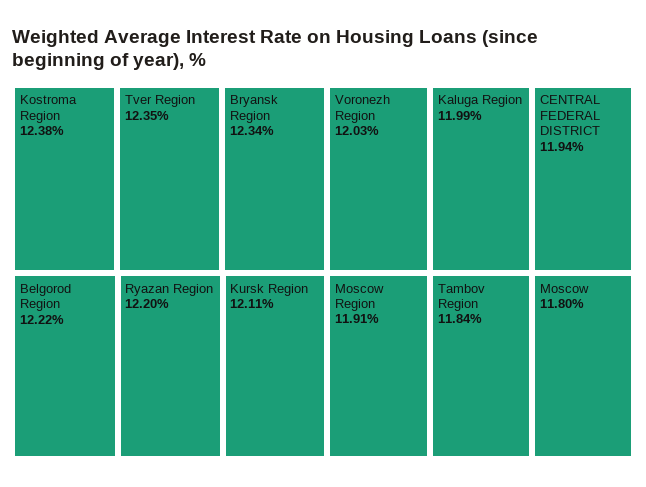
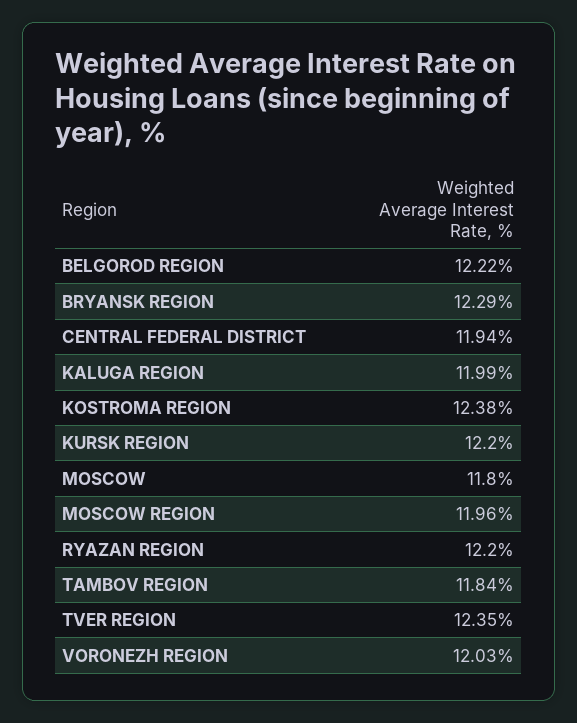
Bryansk Region: 12.34 -> 12.29
Kursk Region: 12.11 -> 12.2
Moscow Region: 11.91 -> 11.96

